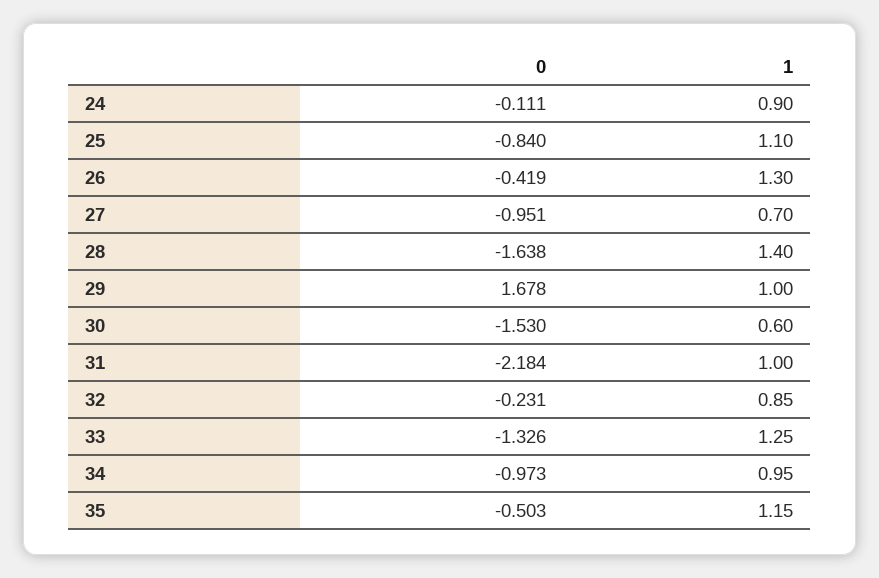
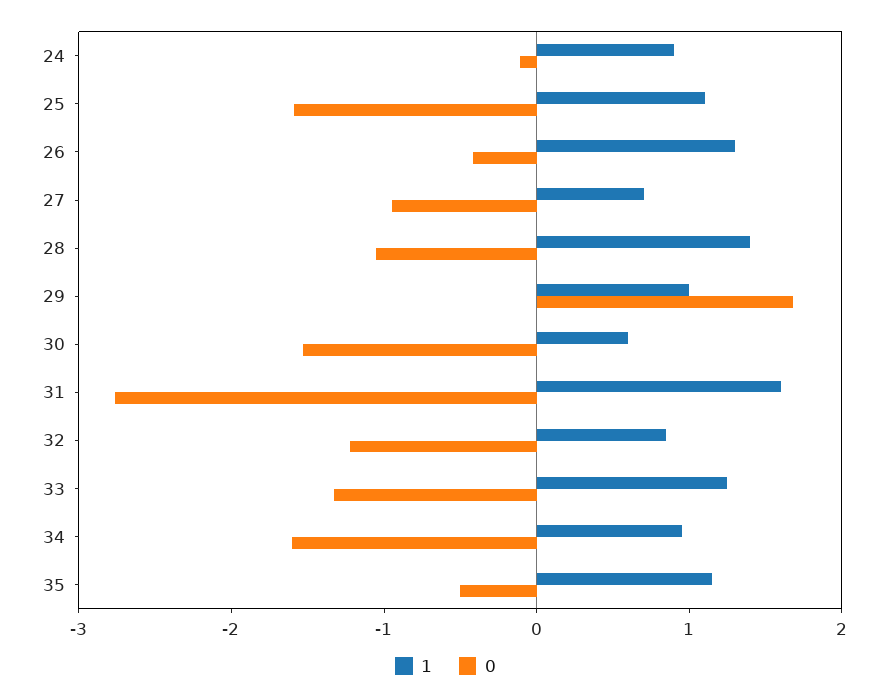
0, 25: -0.84 -> -1.6
0, 28: -1.638 -> -1
0, 31: -2.184 -> -2.8
1, 31: 1 -> 1.6
0, 32: -0.231 -> -1.2
0, 34: -0.973 -> -1.6

